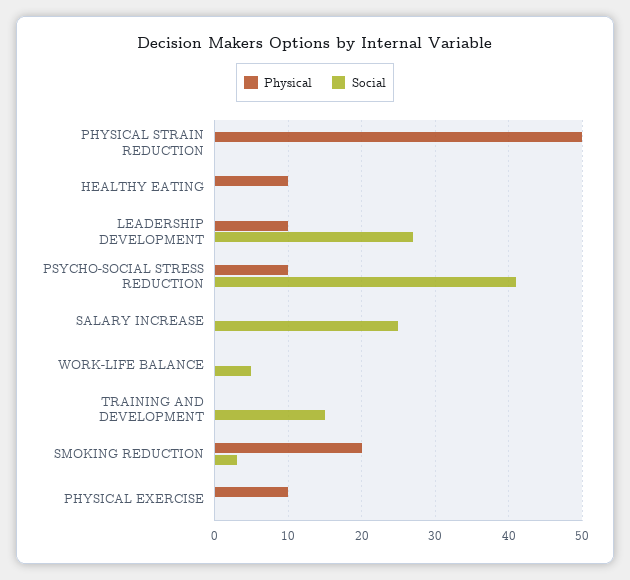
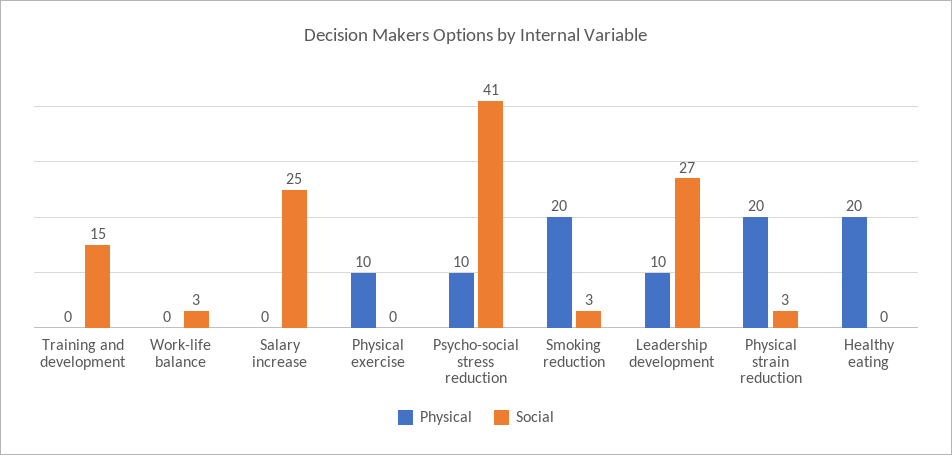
Physical, PHYSICAL STRAIN REDUCTION: 50 -> 20
Social, PHYSICAL STRAIN REDUCTION: 0 -> 3
Physical, HEALTHY EATING: 10 -> 20
Social, WORK-LIFE BALANCE: 5 -> 3

